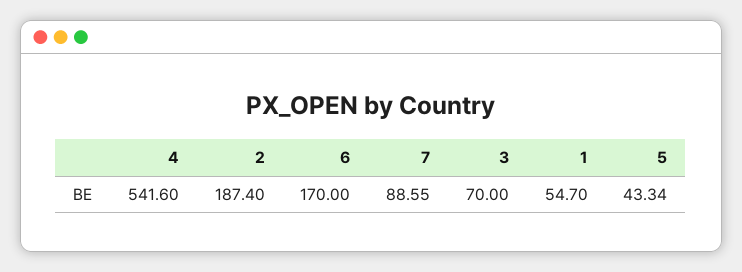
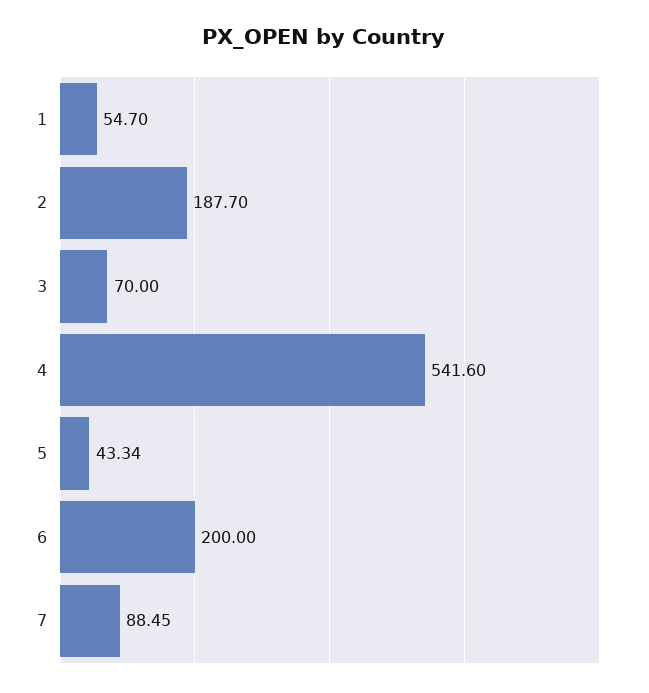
2: 187.4 -> 187.7
6: 170 -> 200
7: 88.55 -> 88.45

